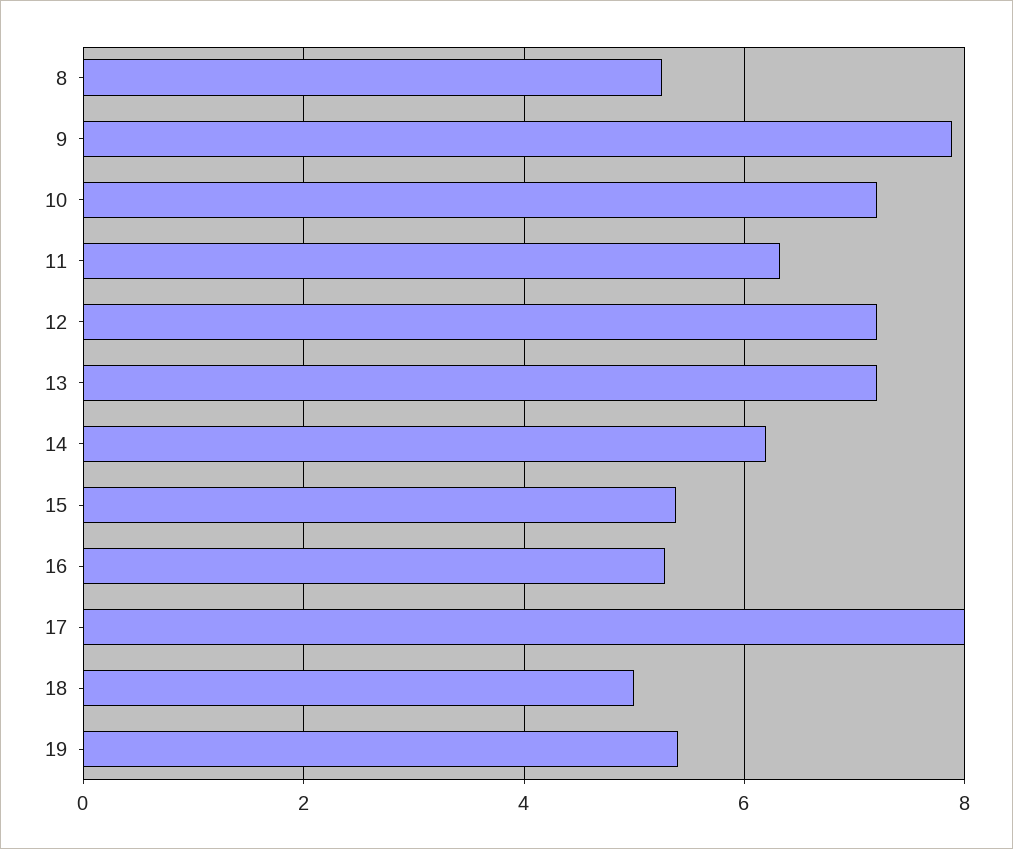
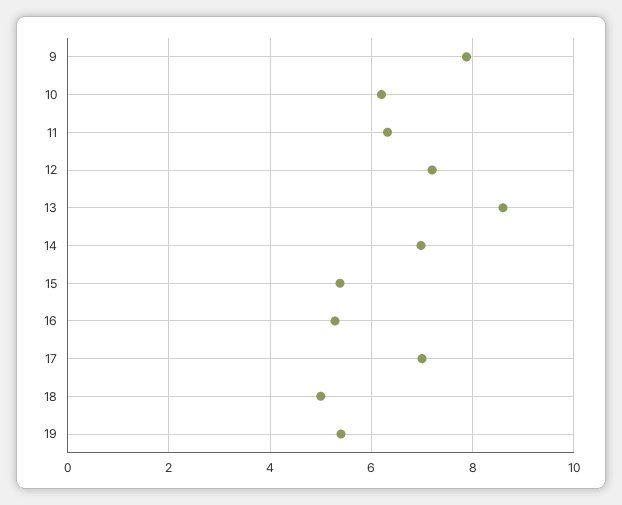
8: 5.2 -> none
10: 7.2 -> 6.2
13: 7.2 -> 8.6
14: 6.2 -> 7
17: 8 -> 7

